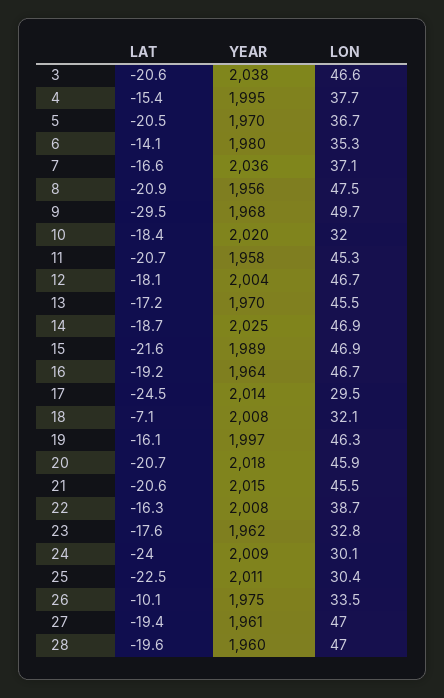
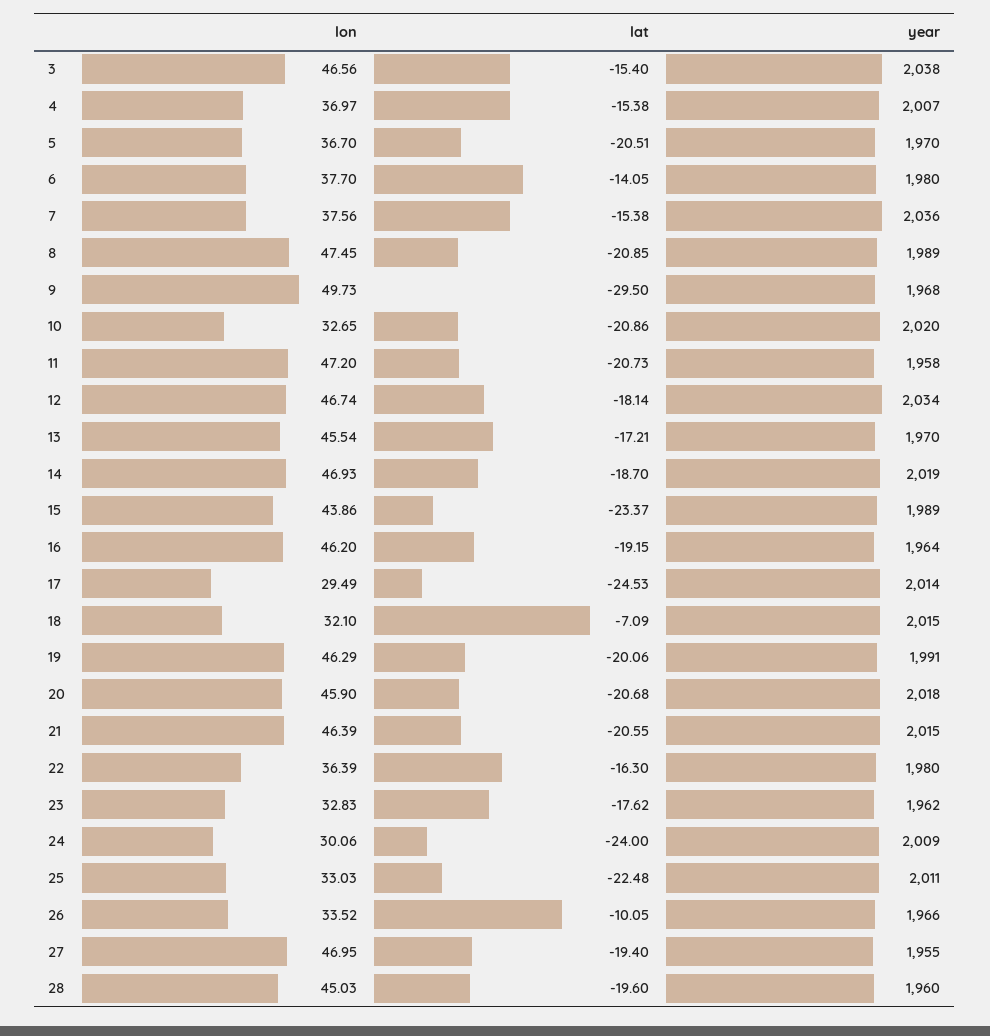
LAT, 3: -20.6 -> -15.4
YEAR, 4: 1995 -> 2007
LON, 4: 37.7 -> 36.97
LON, 6: 35.3 -> 37.7
LAT, 7: -16.6 -> -15.38
LON, 7: 37.1 -> 37.56
YEAR, 8: 1956 -> 1989
LAT, 10: -18.4 -> -20.86
LON, 10: 32 -> 32.65
LON, 11: 45.3 -> 47.2
YEAR, 12: 2004 -> 2034
YEAR, 14: 2025 -> 2019
LAT, 15: -21.6 -> -23.37
LON, 15: 46.9 -> 43.86
LON, 16: 46.7 -> 46.2
YEAR, 18: 2008 -> 2015
LAT, 19: -16.1 -> -20.06
YEAR, 19: 1997 -> 1991
LON, 21: 45.5 -> 46.39
YEAR, 22: 2008 -> 1980
LON, 22: 38.7 -> 36.39
LON, 25: 30.4 -> 33.03
YEAR, 26: 1975 -> 1966
YEAR, 27: 1961 -> 1955
LON, 28: 47 -> 45.03

